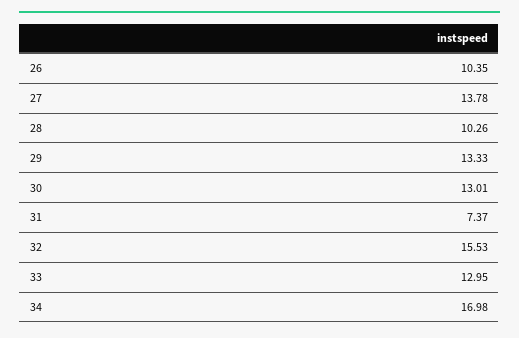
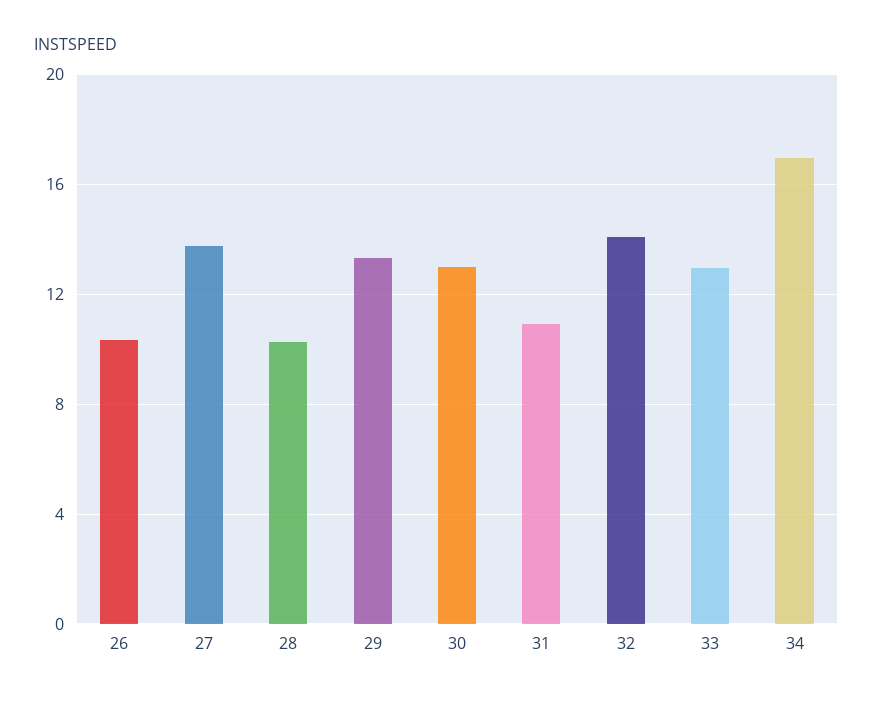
31: 7.37 -> 11
32: 15.53 -> 14

